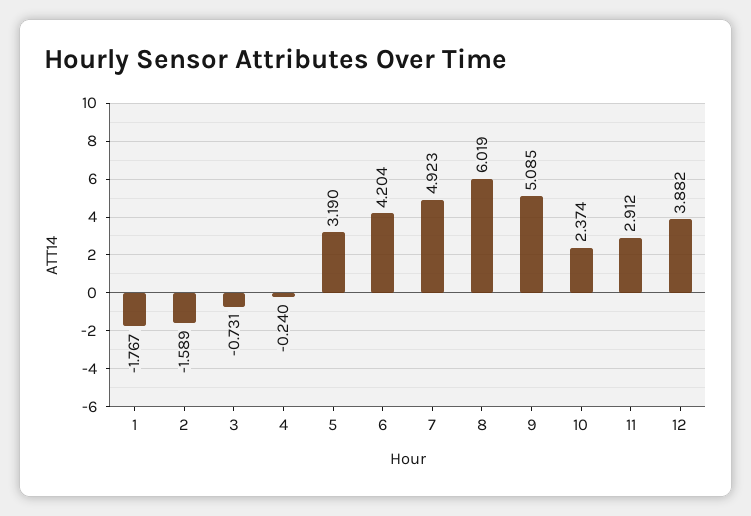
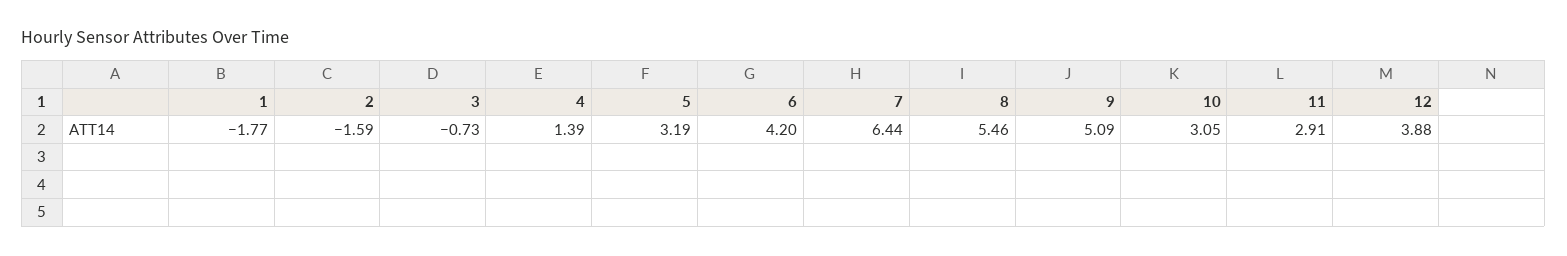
4: -0.24 -> 1.39
7: 4.923 -> 6.44
8: 6.019 -> 5.46
10: 2.374 -> 3.05

